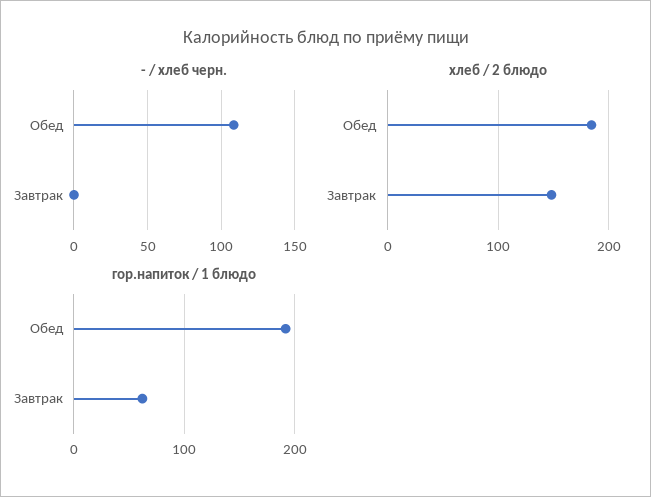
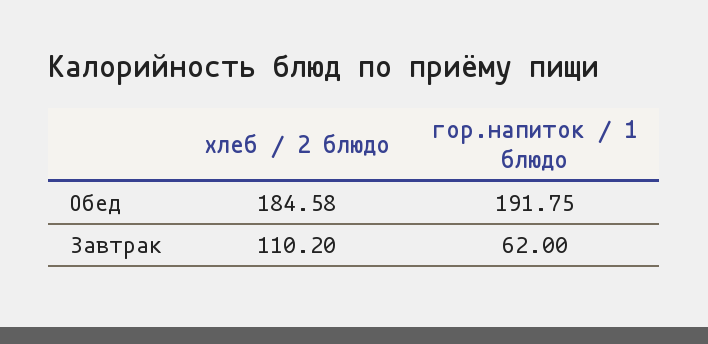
- / хлеб черн., Обед: 110 -> none
- / хлеб черн., Завтрак: 0 -> none
хлеб / 2 блюдо, Завтрак: 150 -> 110.2

